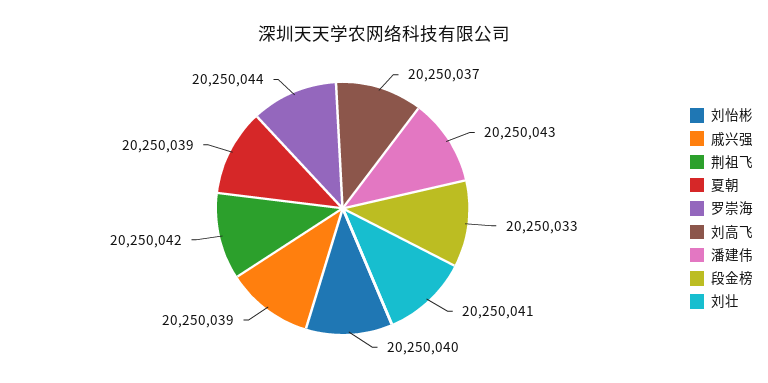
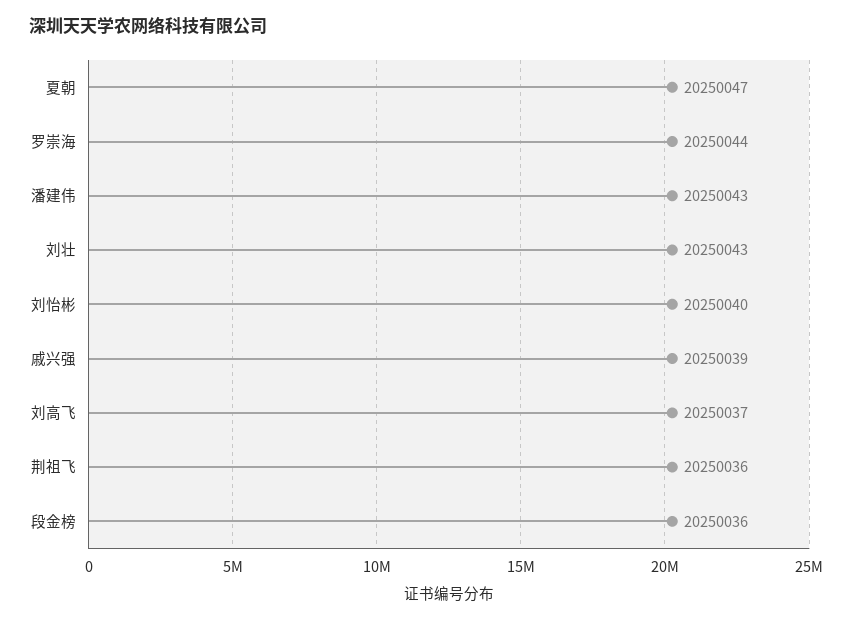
荆祖飞: 20250042 -> 20250036
夏朝: 20250039 -> 20250047
段金榜: 20250033 -> 20250036
刘壮: 20250041 -> 20250043

